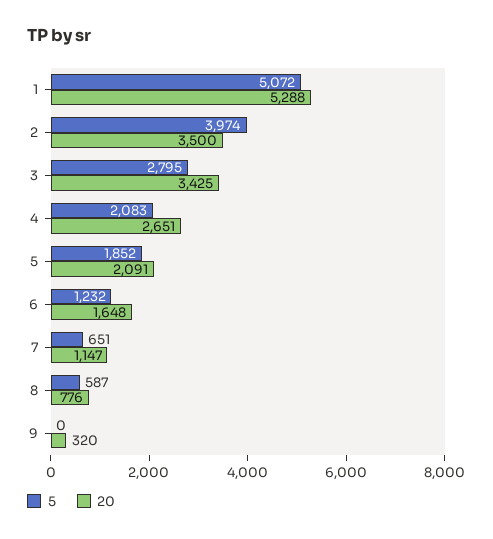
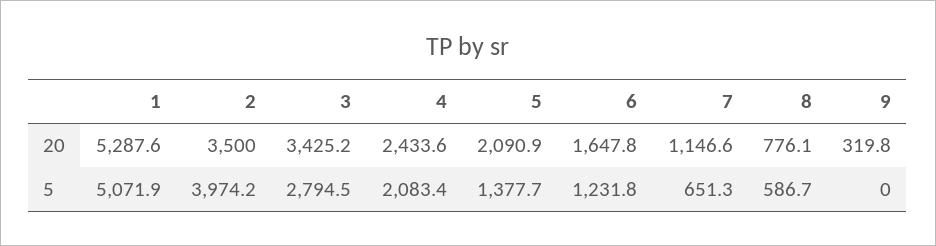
20, 4: 2651 -> 2433.6
5, 5: 1852 -> 1377.7

